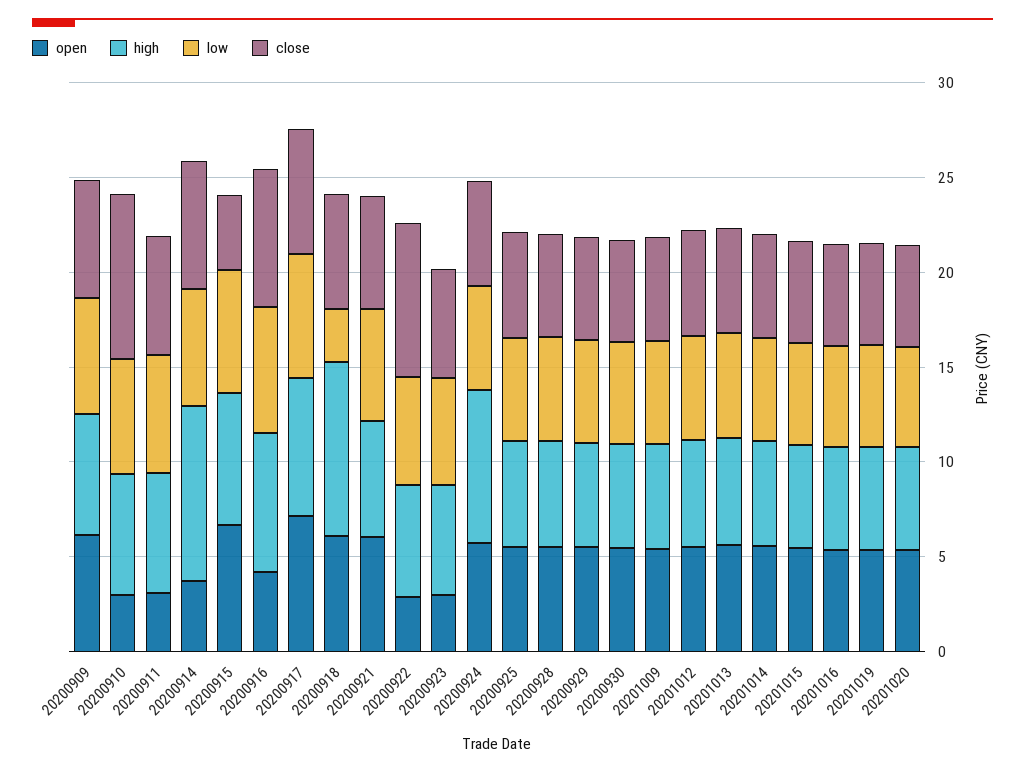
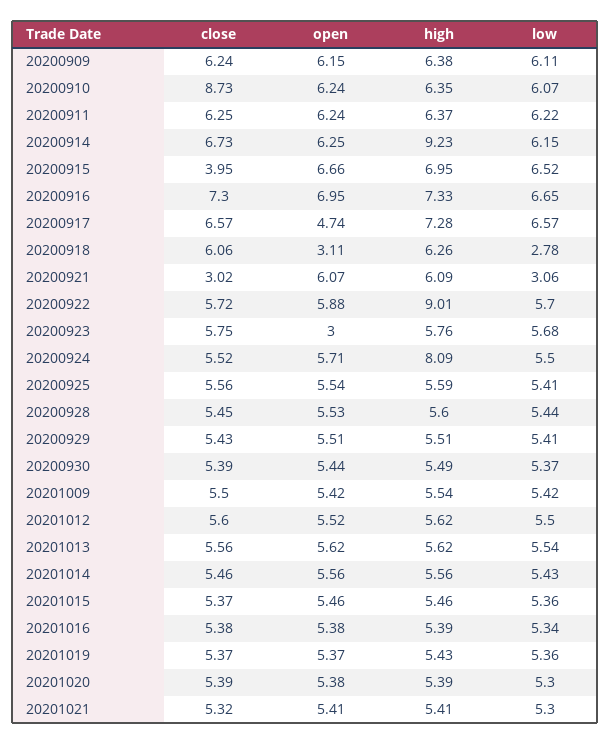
open, 20200910: 3 -> 6.24
open, 20200911: 3 -> 6.24
open, 20200914: 4 -> 6.25
open, 20200916: 4 -> 6.95
open, 20200917: 7 -> 4.74
open, 20200918: 6 -> 3.11
high, 20200918: 9 -> 6.26
low, 20200921: 6 -> 3.06
close, 20200921: 6 -> 3.02
open, 20200922: 3 -> 5.88
high, 20200922: 6 -> 9.01
close, 20200922: 8 -> 5.72
close, 20201021: none -> 5.32
open, 20201021: none -> 5.41
high, 20201021: none -> 5.41
low, 20201021: none -> 5.3

